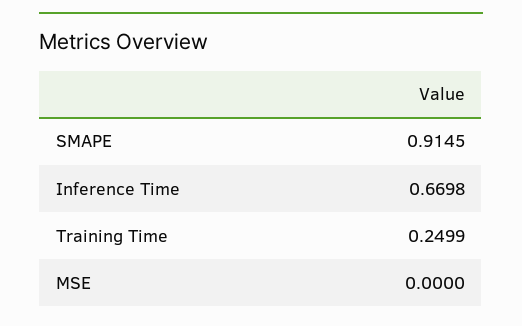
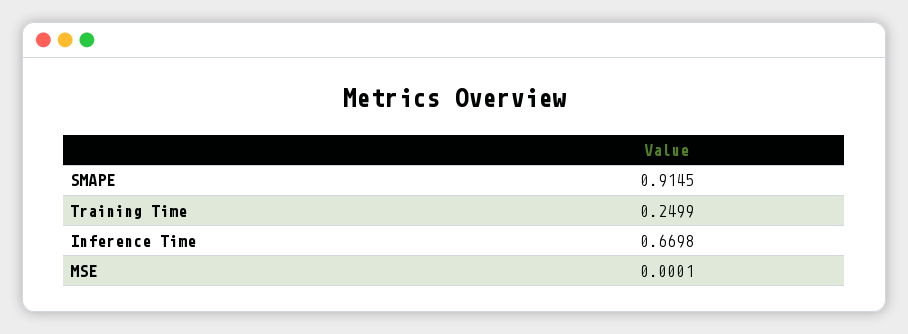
MSE: 0 -> 0.0001

